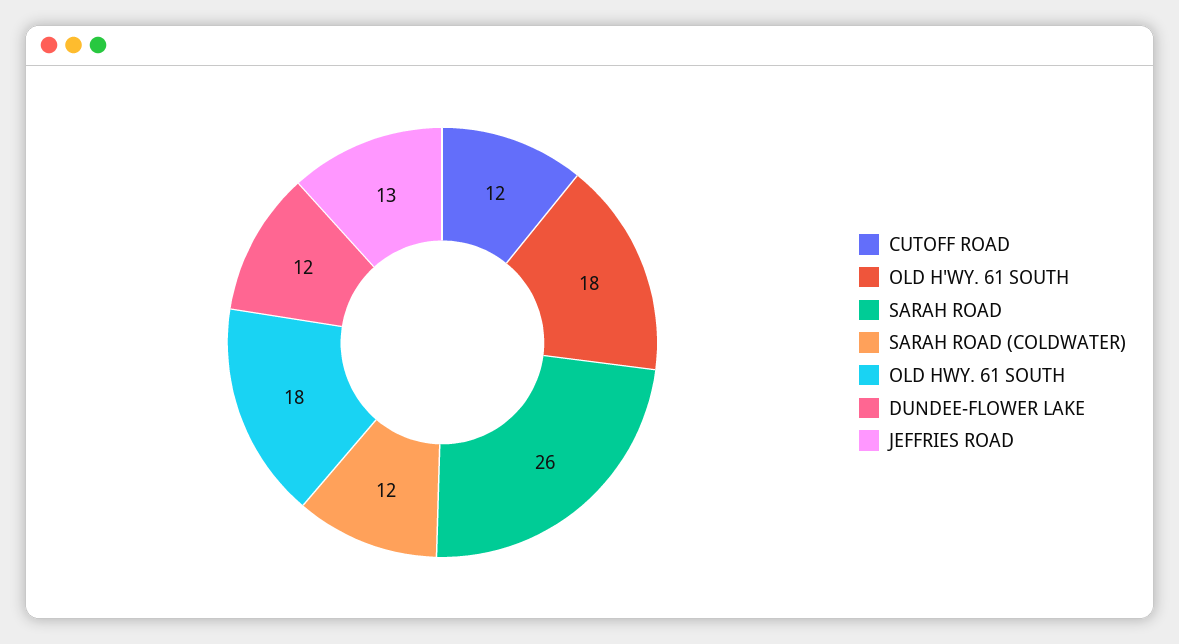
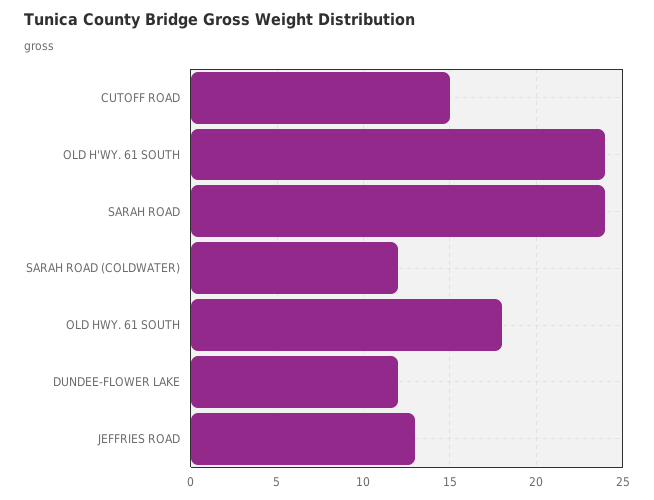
CUTOFF ROAD: 12 -> 15
OLD H'WY. 61 SOUTH: 18 -> 24
SARAH ROAD: 26 -> 24

